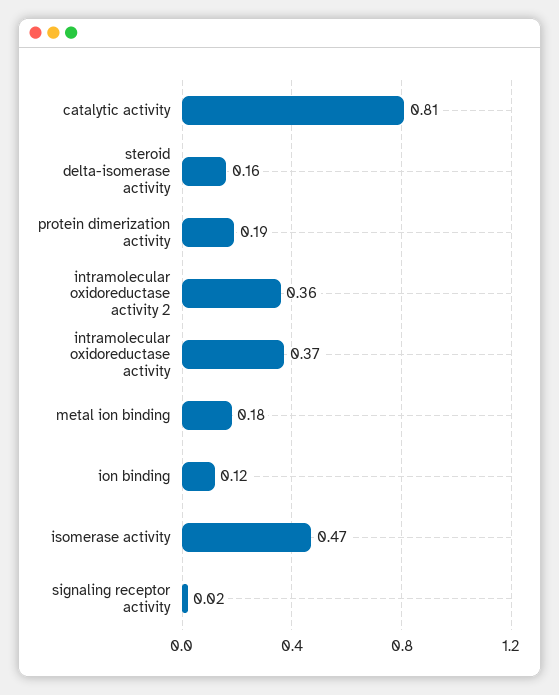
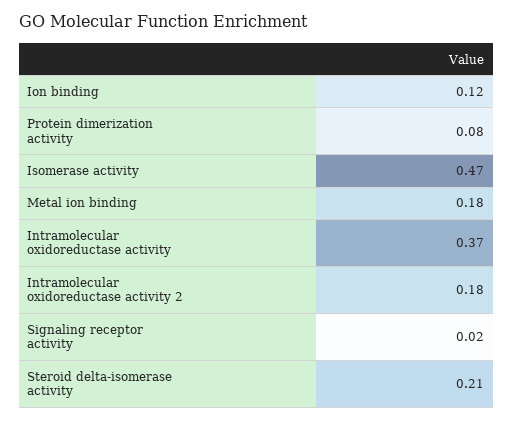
catalytic activity: 0.81 -> none
steroid delta-isomerase activity: 0.16 -> 0.21
protein dimerization activity: 0.19 -> 0.08
intramolecular oxidoreductase activity 2: 0.36 -> 0.18

